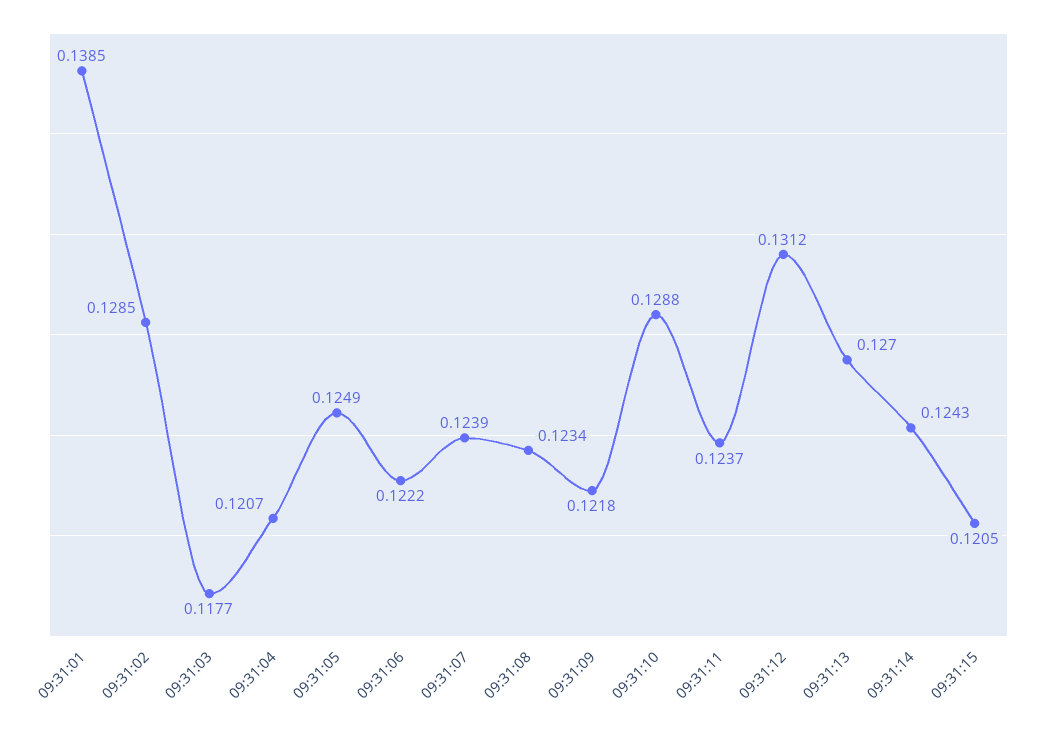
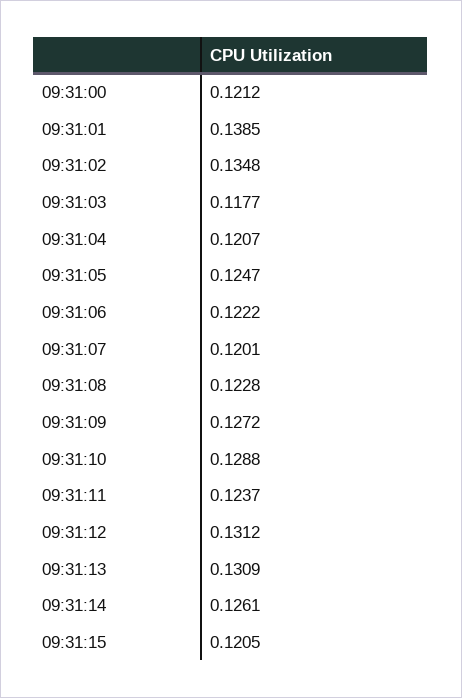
09:31:02: 0.1285 -> 0.1348
09:31:05: 0.1249 -> 0.1247
09:31:07: 0.1239 -> 0.1201
09:31:08: 0.1234 -> 0.1228
09:31:09: 0.1218 -> 0.1272
09:31:13: 0.127 -> 0.1309
09:31:14: 0.1243 -> 0.1261
09:31:00: none -> 0.1212

